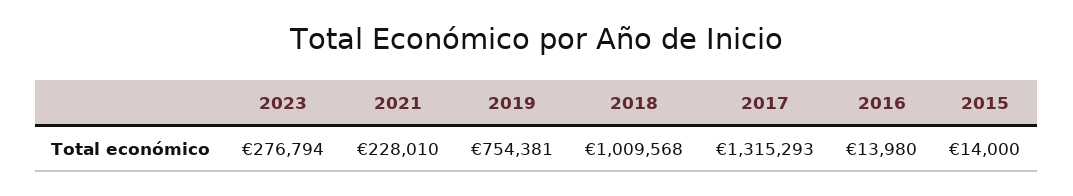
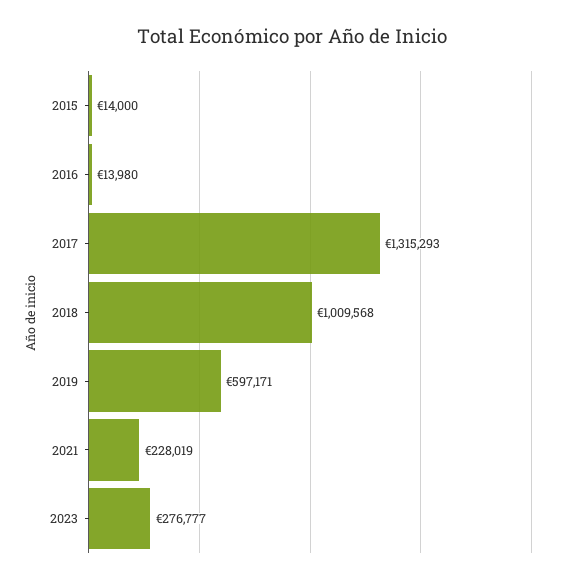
2023: 276794 -> 276777
2021: 228010 -> 228019
2019: 754381 -> 597171

